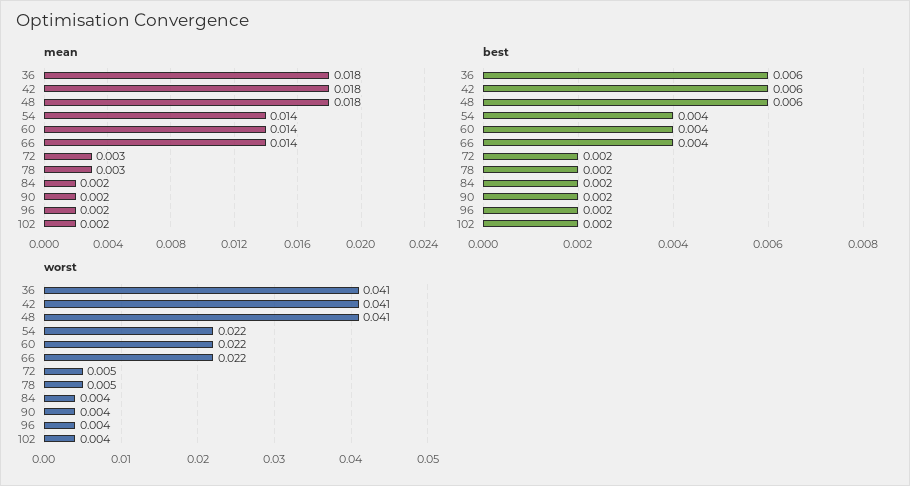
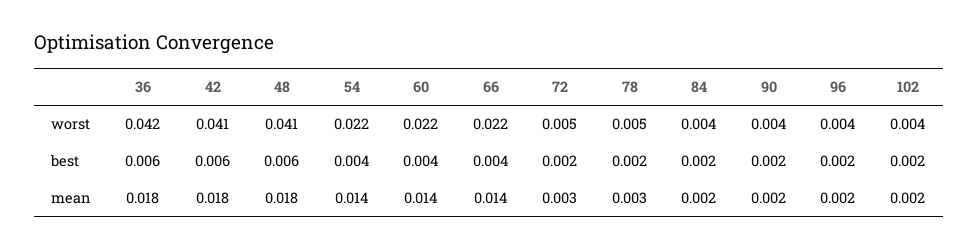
worst, 36: 0.041 -> 0.042

